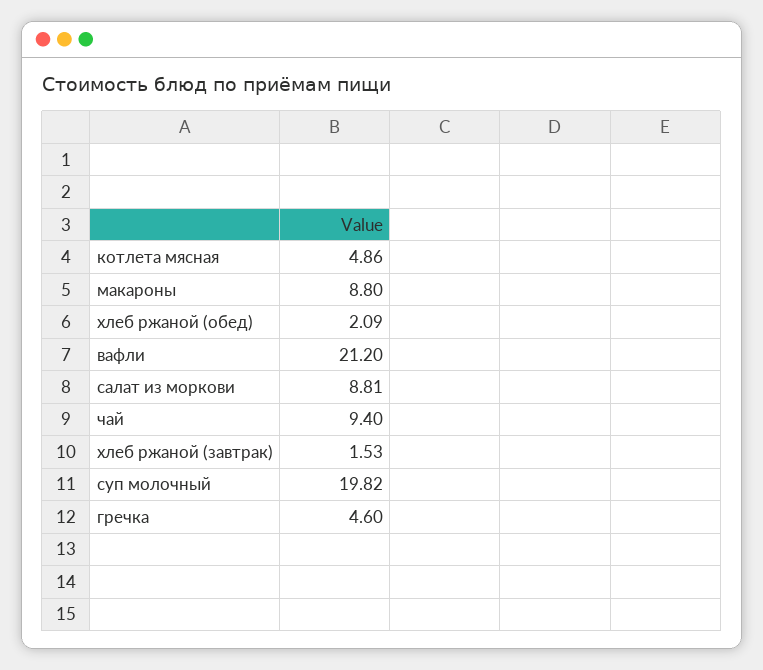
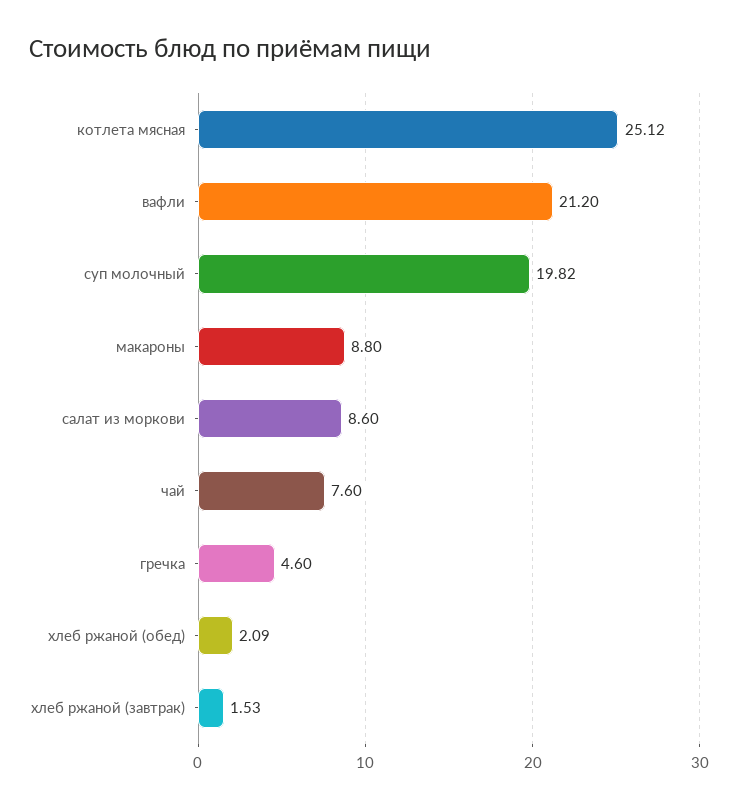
котлета мясная: 4.86 -> 25.12
салат из моркови: 8.81 -> 8.6
чай: 9.4 -> 7.6

